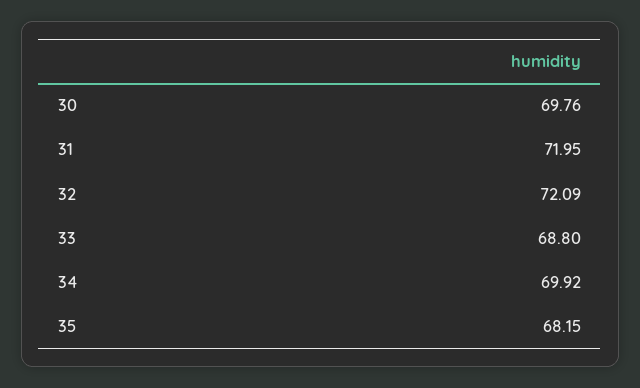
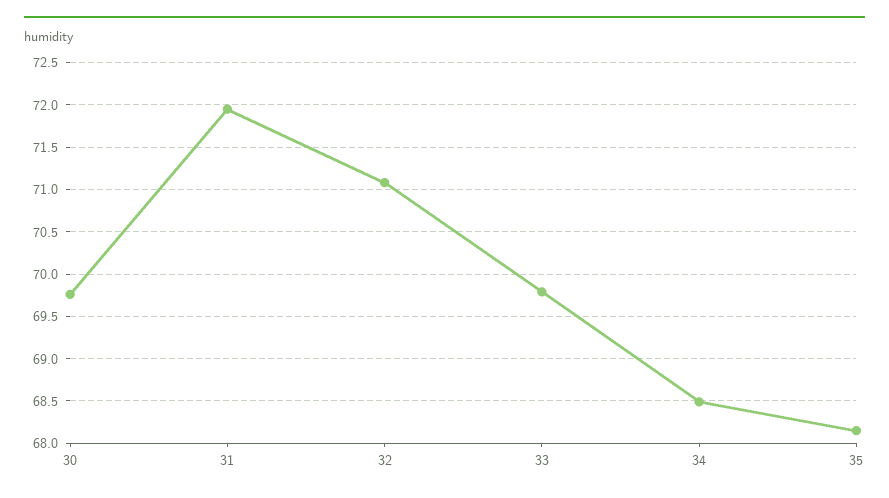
32: 72.09 -> 71.1
33: 68.8 -> 69.8
34: 69.92 -> 68.5

